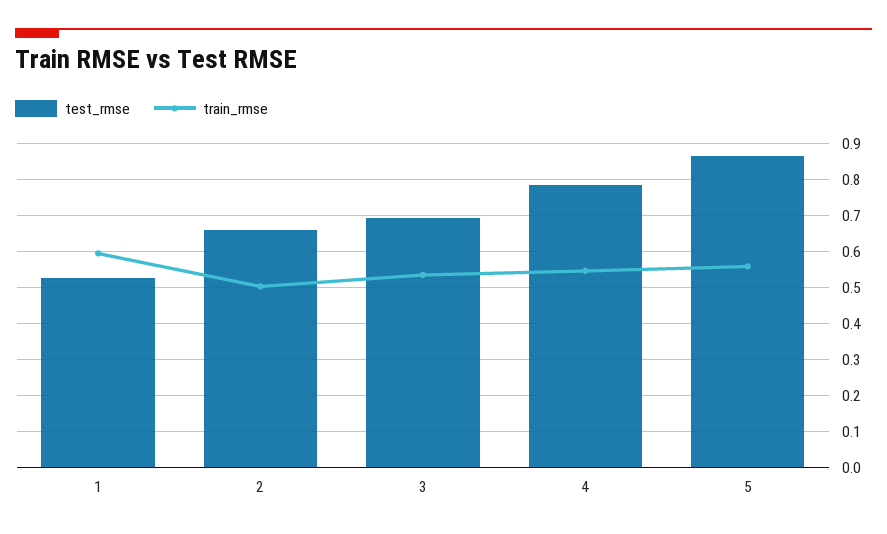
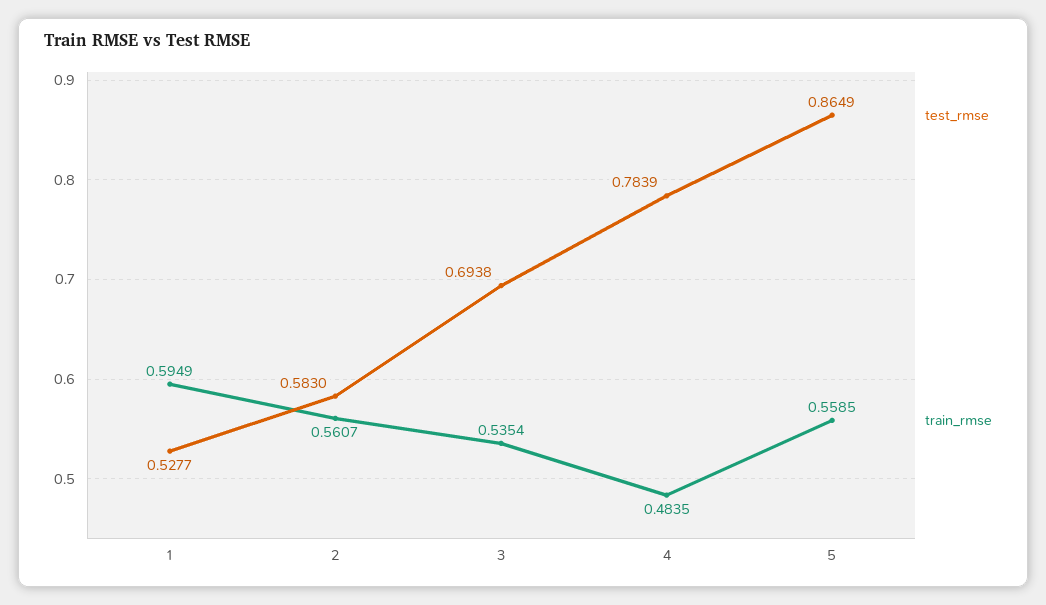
test_rmse, 2: 0.66 -> 0.583
train_rmse, 2: 0.5 -> 0.5607
train_rmse, 4: 0.54 -> 0.4835

